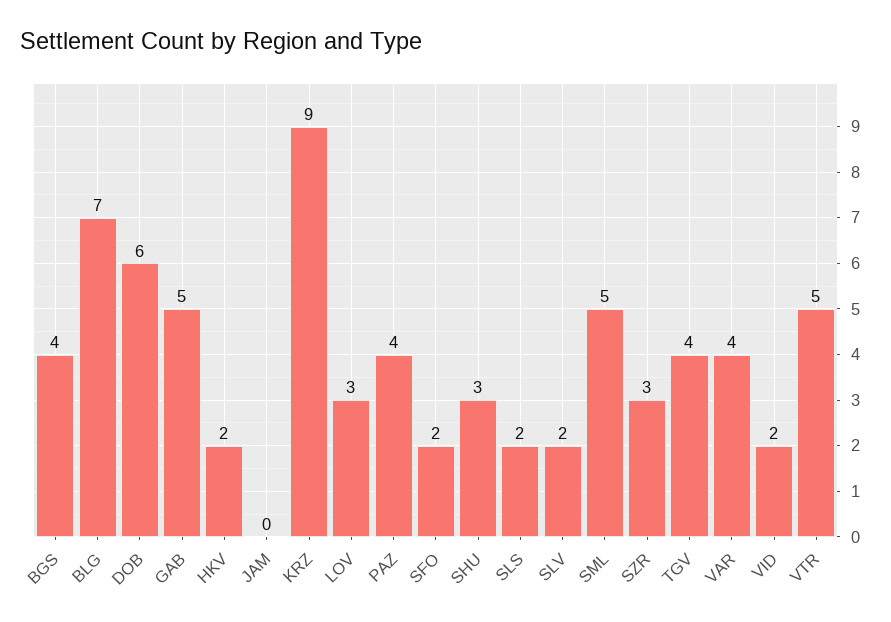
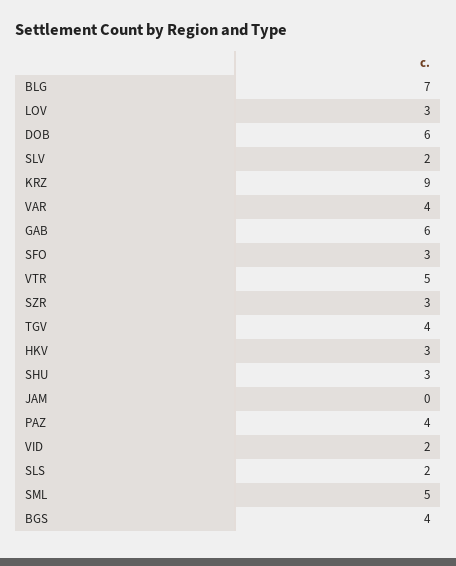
GAB: 5 -> 6
HKV: 2 -> 3
SFO: 2 -> 3

